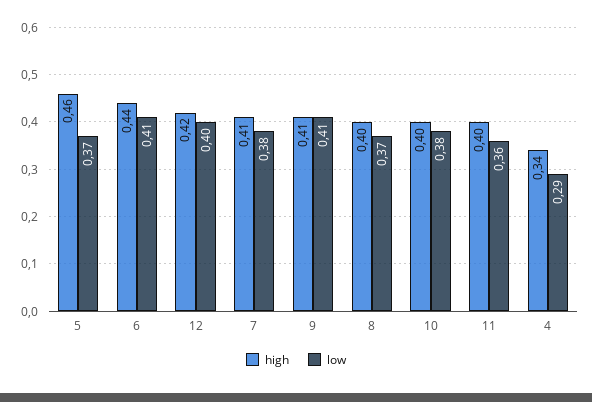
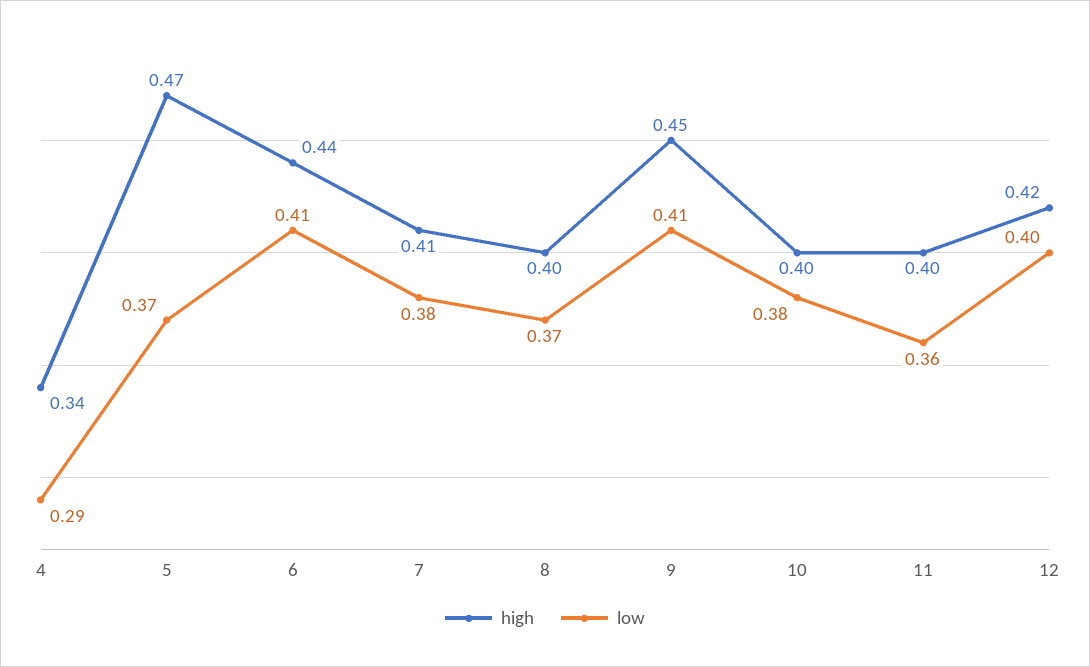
high, 5: 0.46 -> 0.47
high, 9: 0.41 -> 0.45

